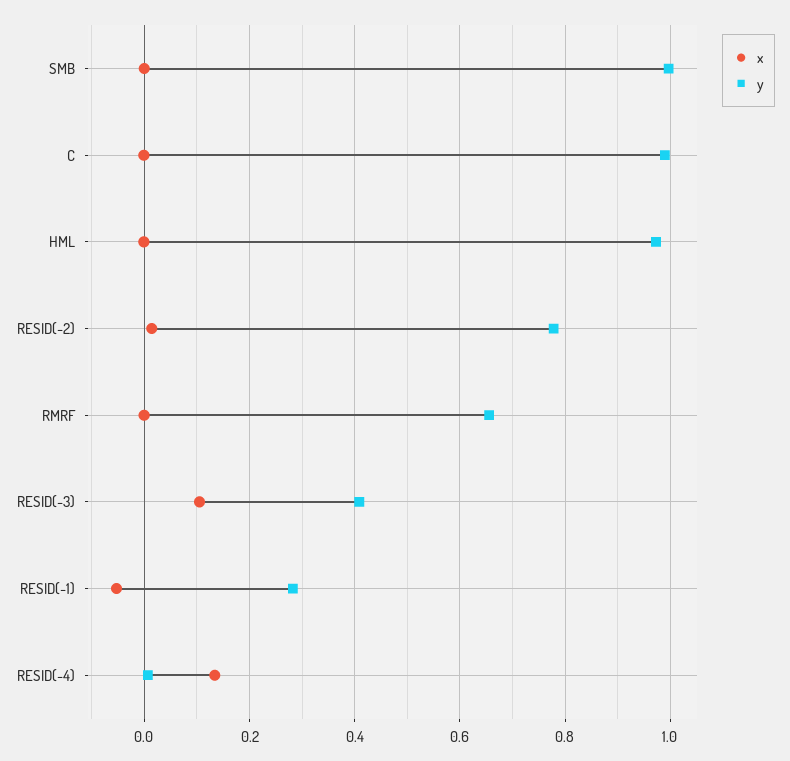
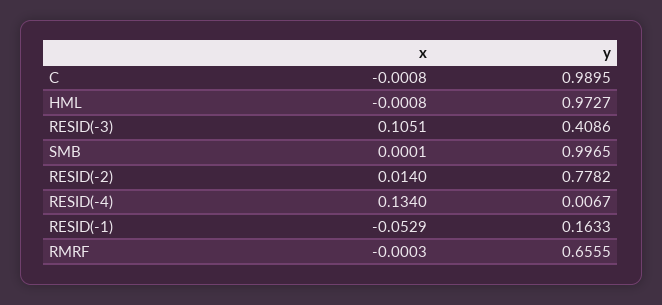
y, RESID(-1): 0.28 -> 0.1633

